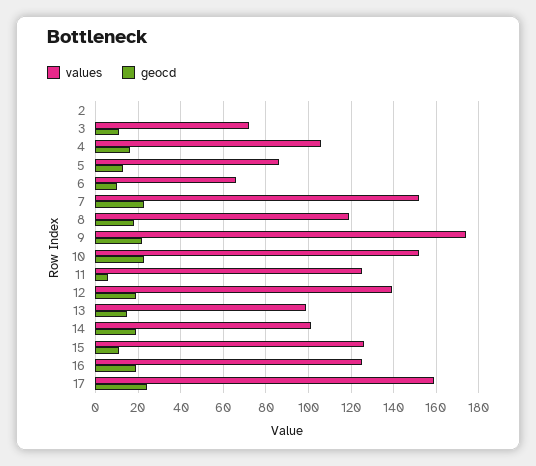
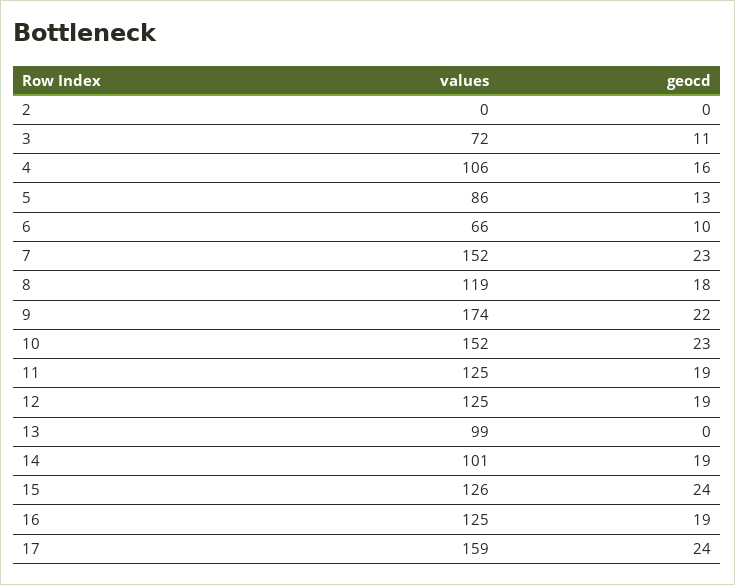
geocd, 11: 5 -> 19
values, 12: 140 -> 125
geocd, 13: 15 -> 0
geocd, 15: 10 -> 24

